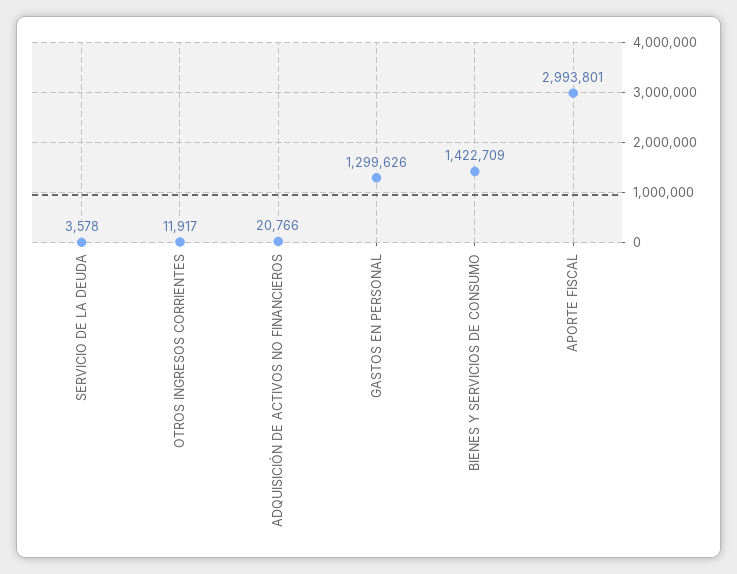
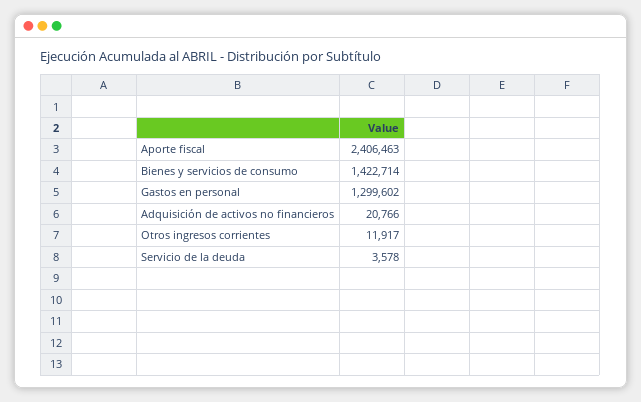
GASTOS EN PERSONAL: 1299626 -> 1299602
BIENES Y SERVICIOS DE CONSUMO: 1422709 -> 1422714
APORTE FISCAL: 2993801 -> 2406463

